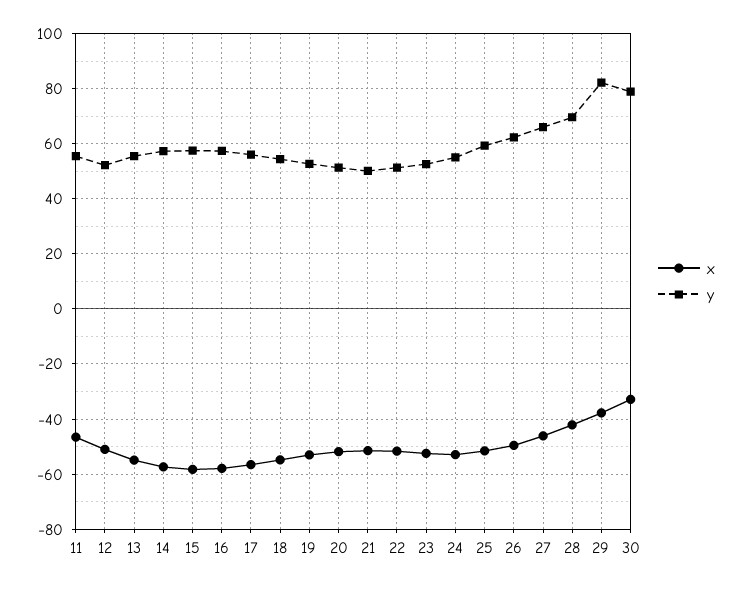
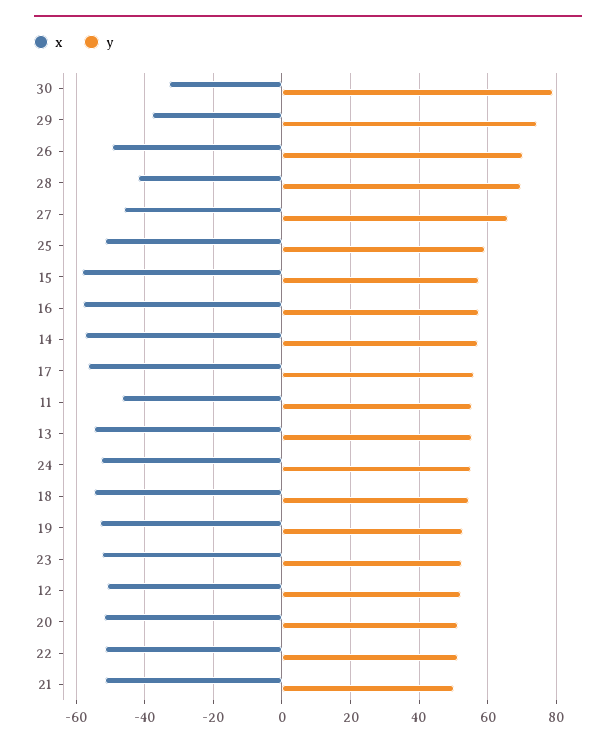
y, 26: 62.5 -> 70
y, 29: 82.5 -> 74

